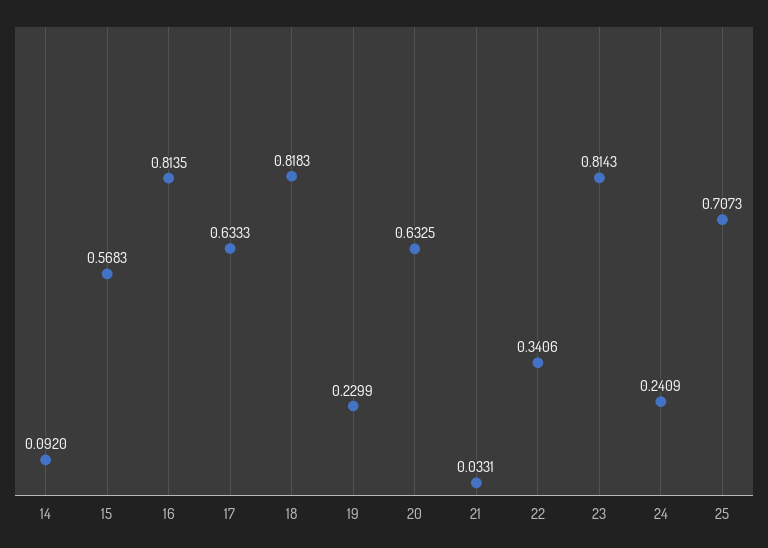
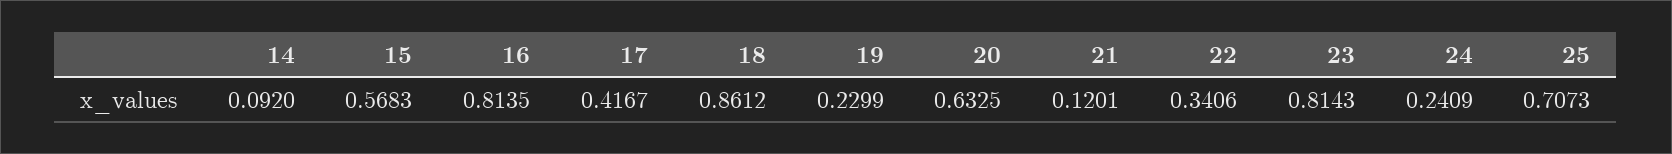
17: 0.6333 -> 0.4167
18: 0.8183 -> 0.8612
21: 0.0331 -> 0.1201

